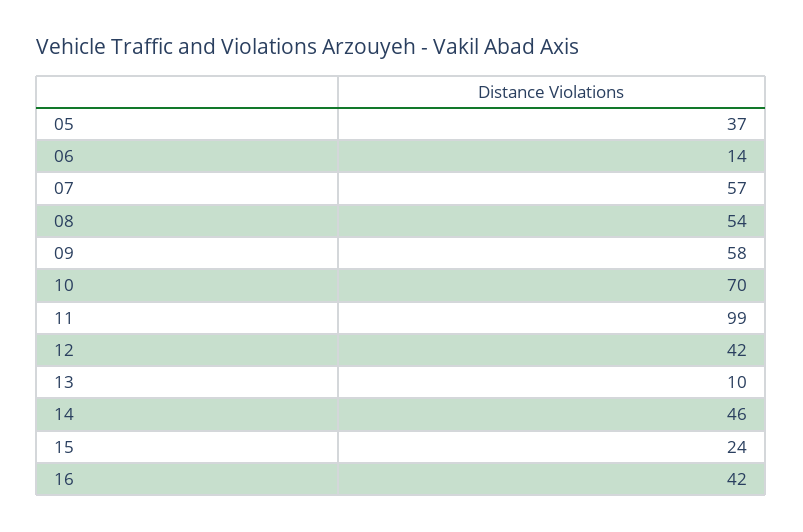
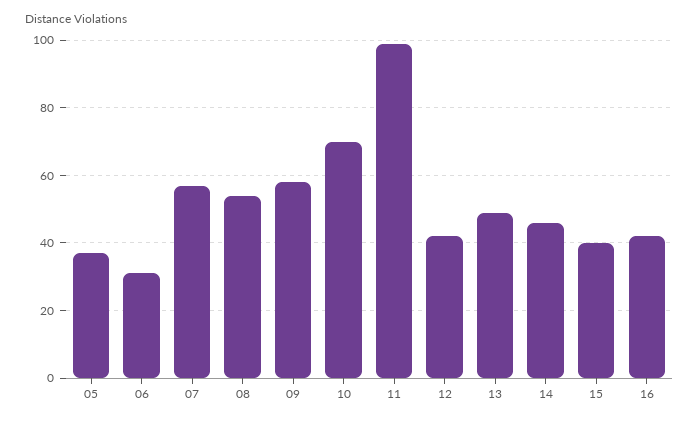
06: 14 -> 30
13: 10 -> 50
15: 24 -> 40

